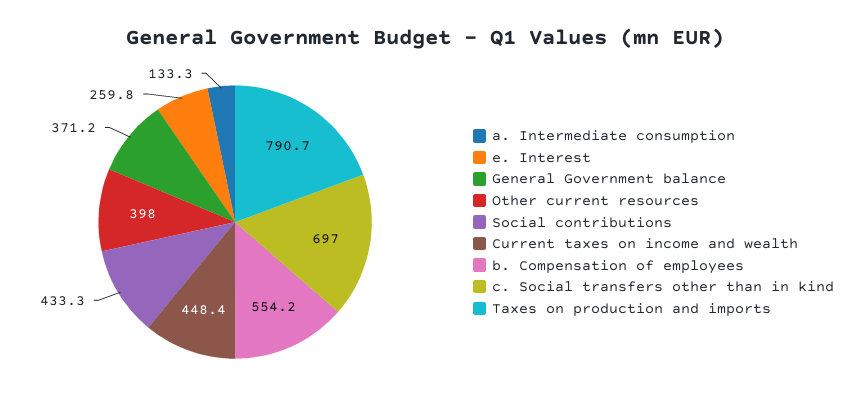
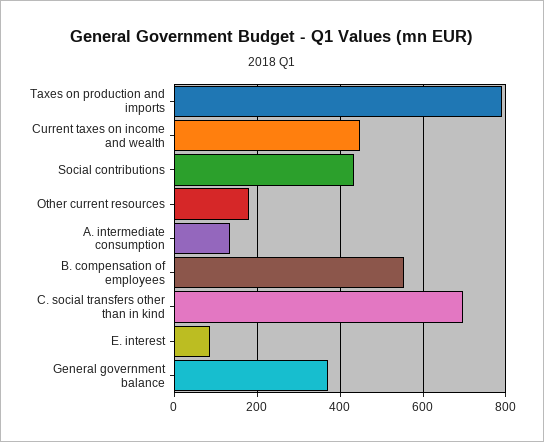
e. Interest: 259.8 -> 80
Other current resources: 398 -> 180

